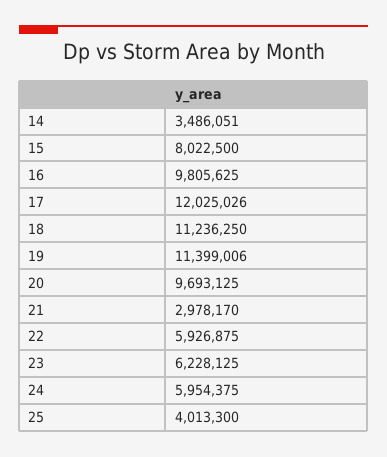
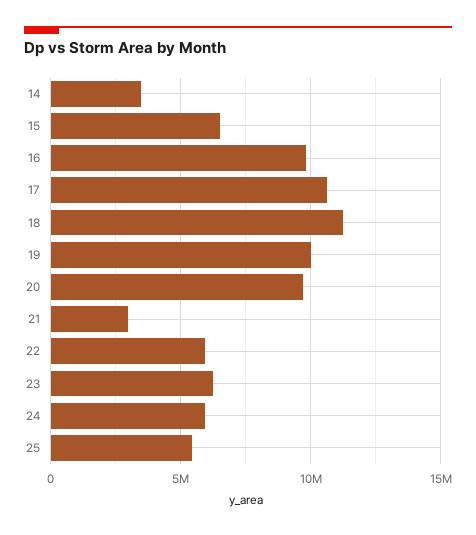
15: 8022500 -> 6500000
17: 12025026 -> 10500000
19: 11399006 -> 10000000
25: 4013300 -> 5500000

